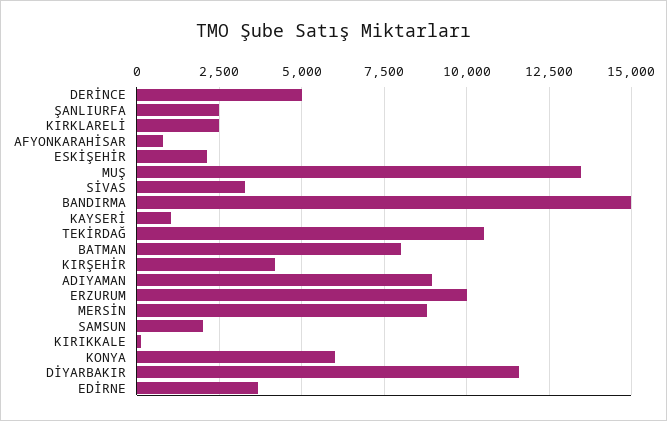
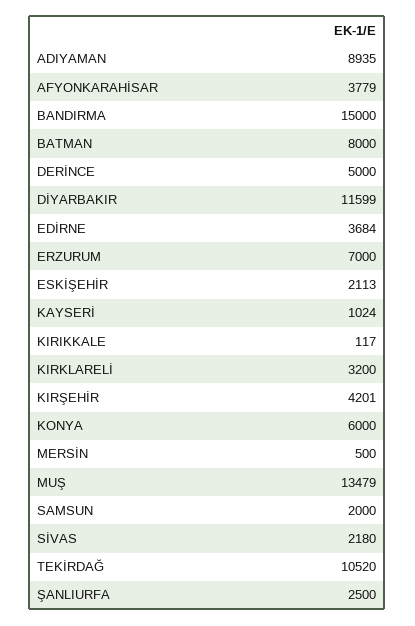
KIRKLARELİ: 2500 -> 3200
AFYONKARAHİSAR: 750 -> 3779
SİVAS: 3250 -> 2180
ERZURUM: 10000 -> 7000
MERSİN: 8750 -> 500

